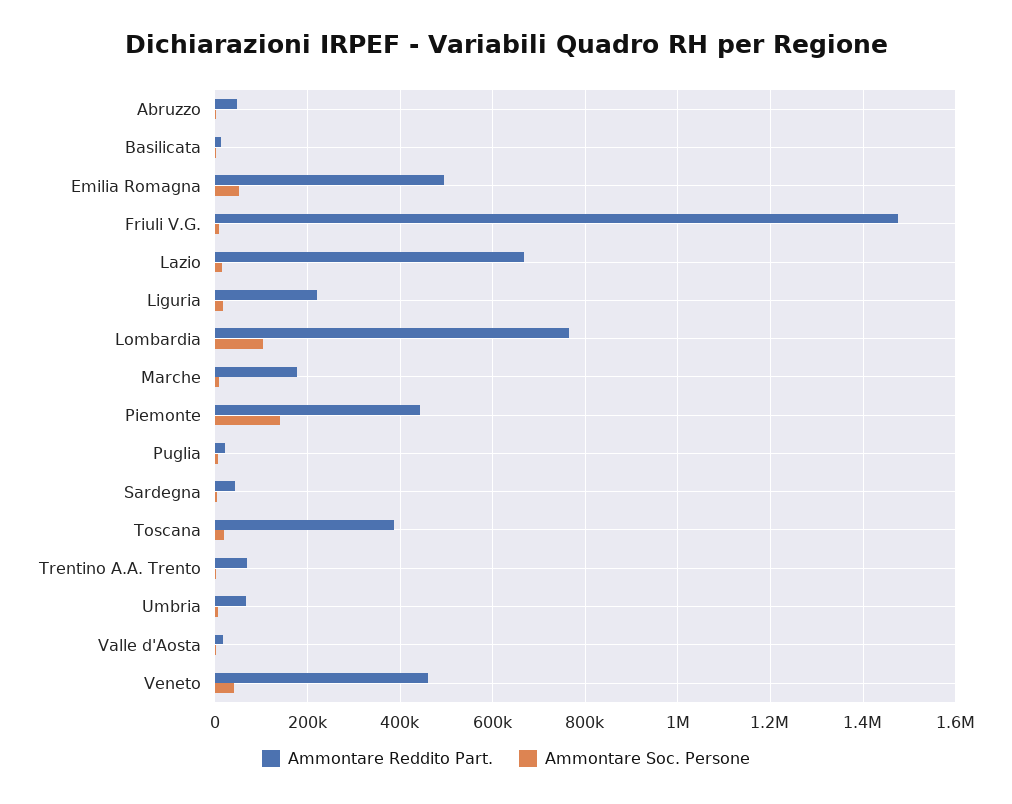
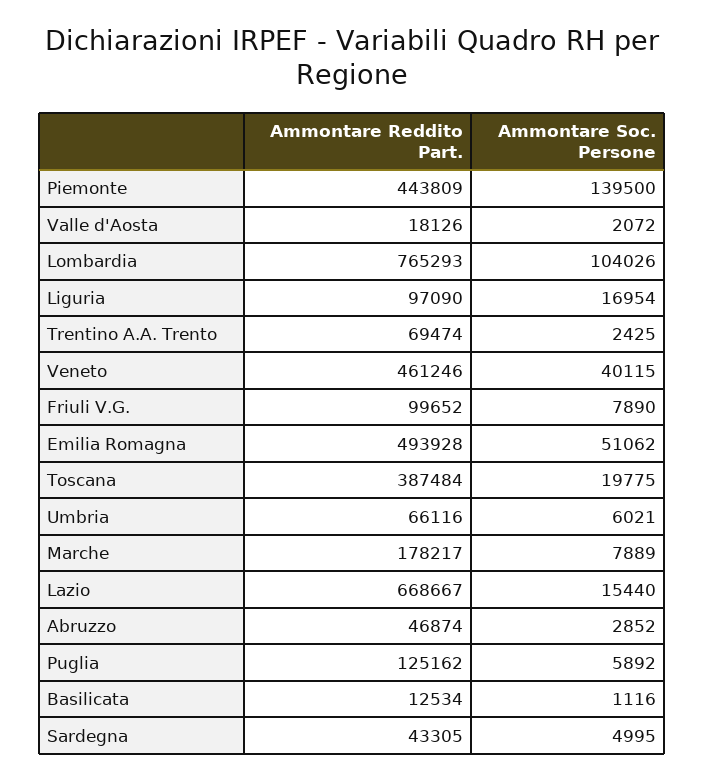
Ammontare Reddito Part., Friuli V.G.: 1480000 -> 99652
Ammontare Reddito Part., Liguria: 220000 -> 97090
Ammontare Reddito Part., Puglia: 20000 -> 125162

